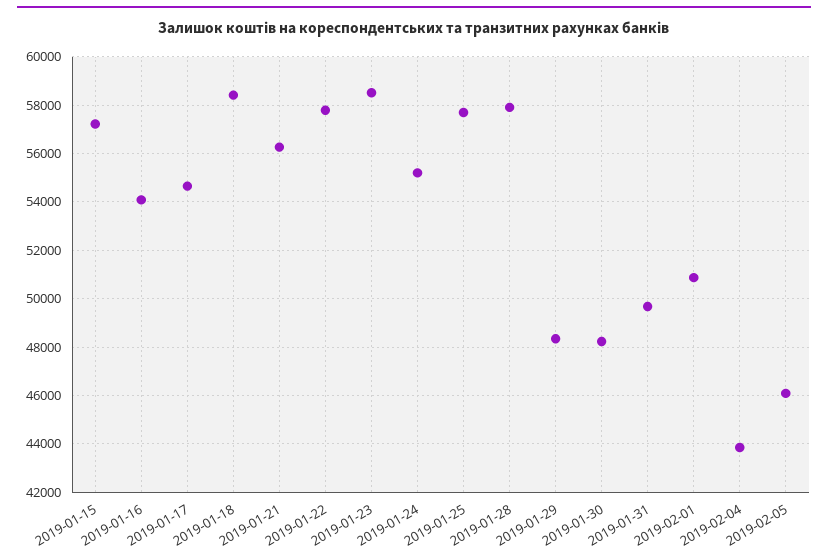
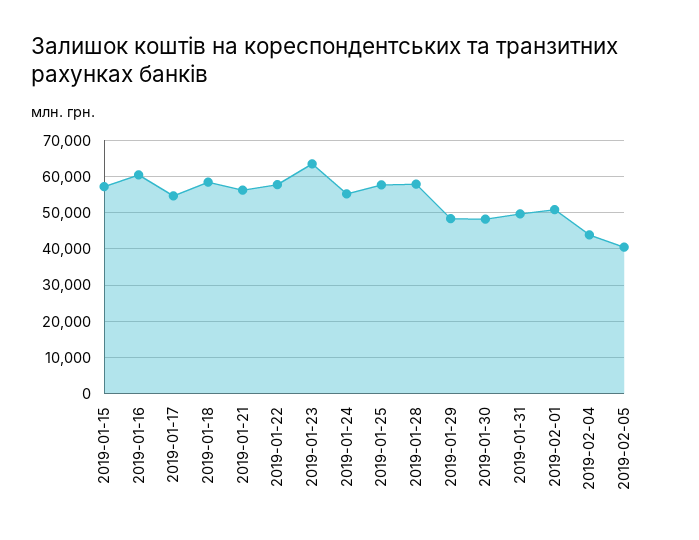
2019-01-16: 54000 -> 60000
2019-01-23: 58500 -> 64000
2019-02-05: 46000 -> 40000

